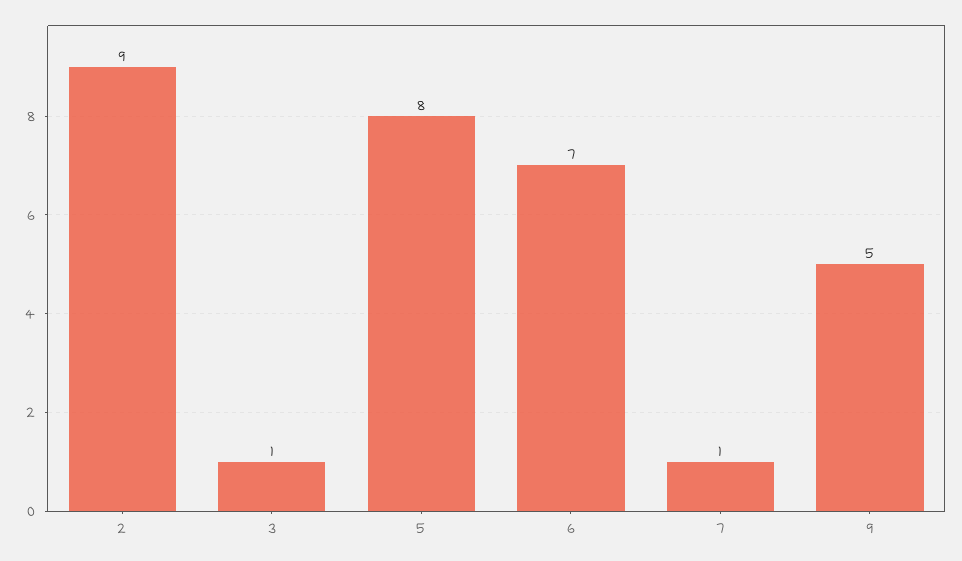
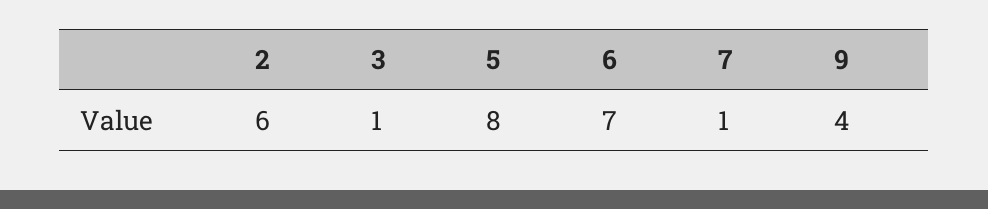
2: 9 -> 6
9: 5 -> 4

